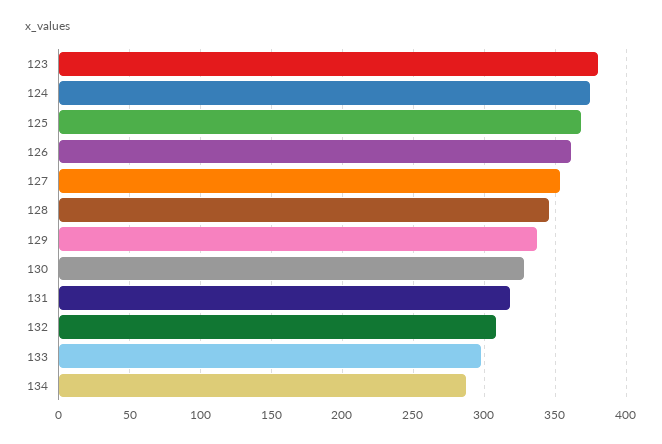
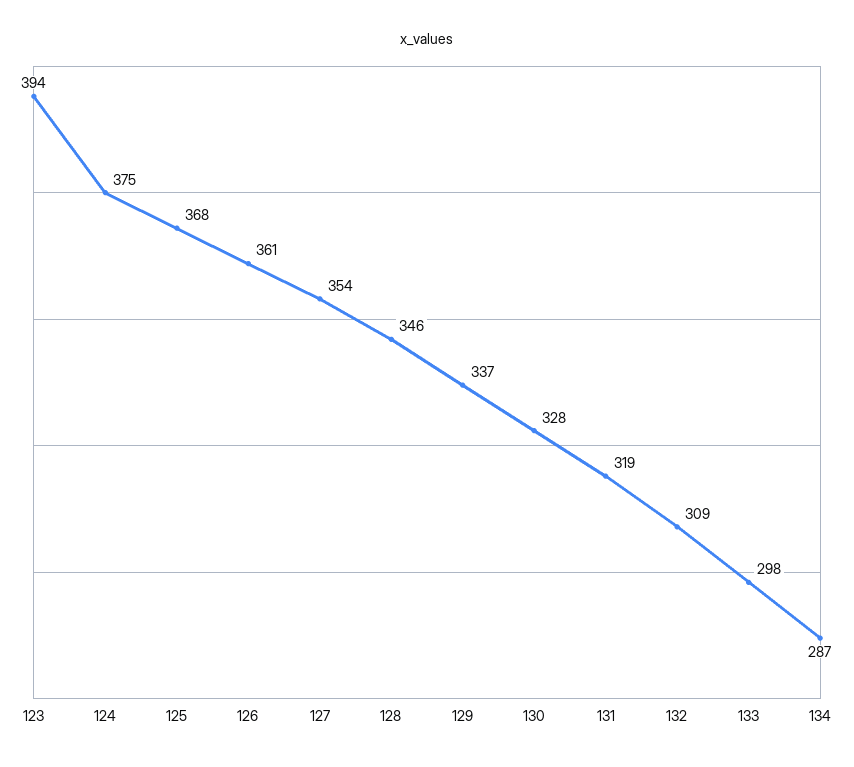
123: 380 -> 394

